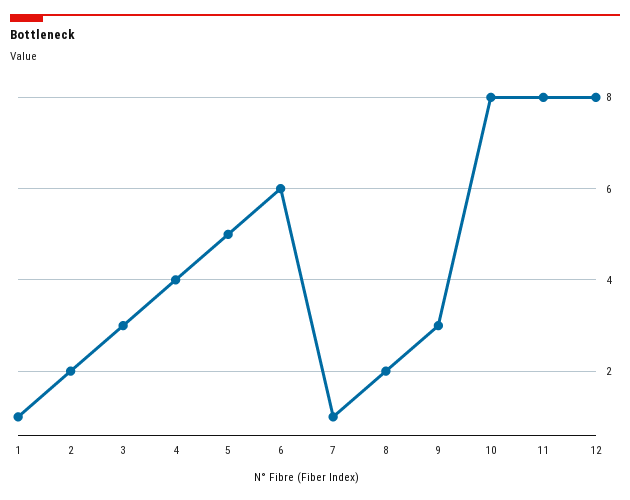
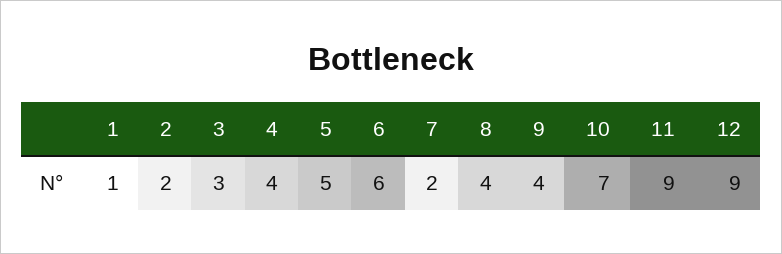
7: 1 -> 2
8: 2 -> 4
9: 3 -> 4
10: 8 -> 7
11: 8 -> 9
12: 8 -> 9

